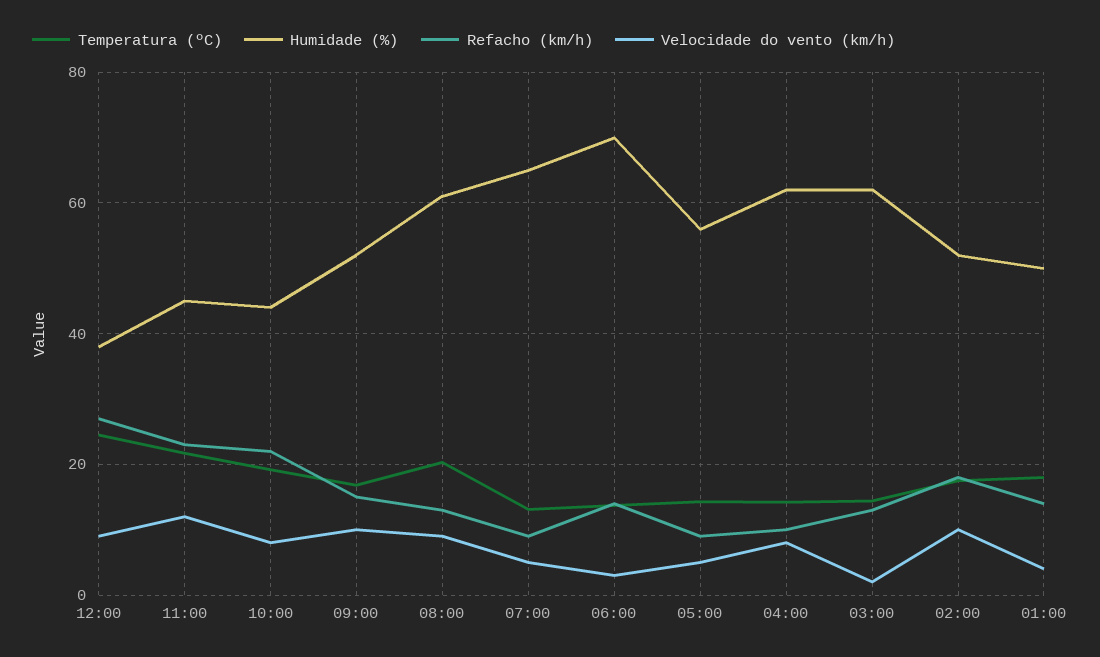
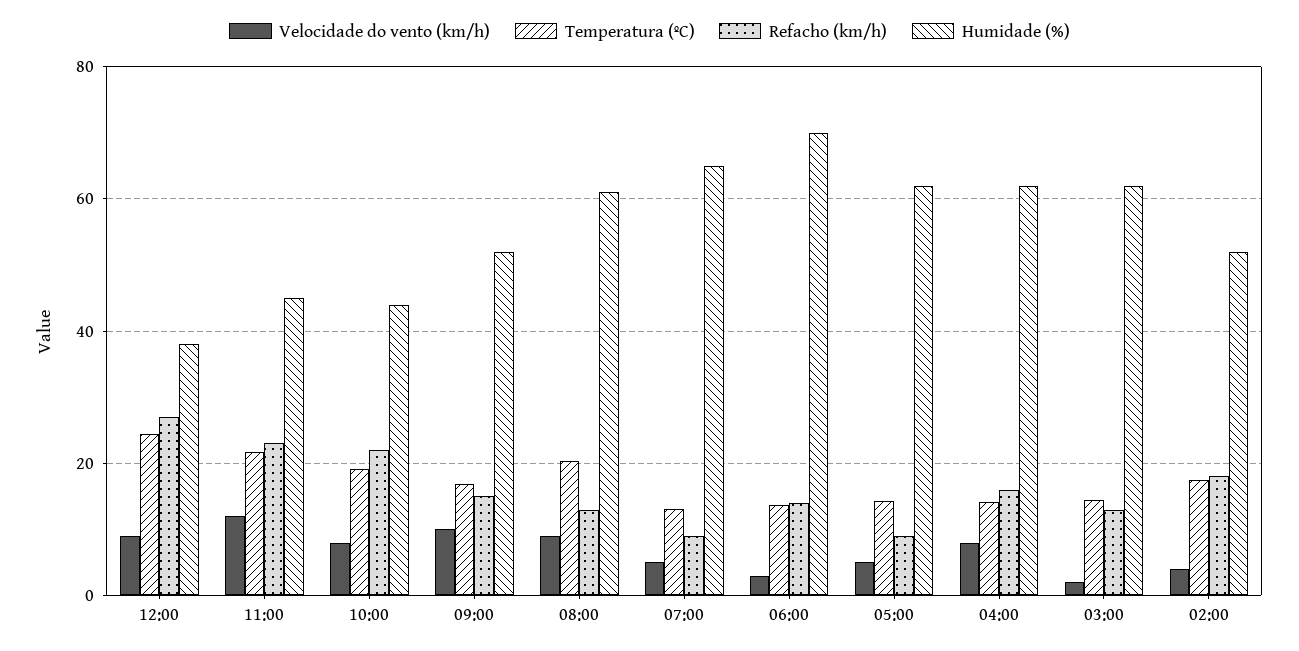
Humidade (%), 05:00: 56 -> 62
Refacho (km/h), 04:00: 10 -> 16
Velocidade do vento (km/h), 02:00: 10 -> 4
Temperatura (ºC), 01:00: 18 -> none
Humidade (%), 01:00: 50 -> none
Refacho (km/h), 01:00: 14 -> none
Velocidade do vento (km/h), 01:00: 4 -> none

